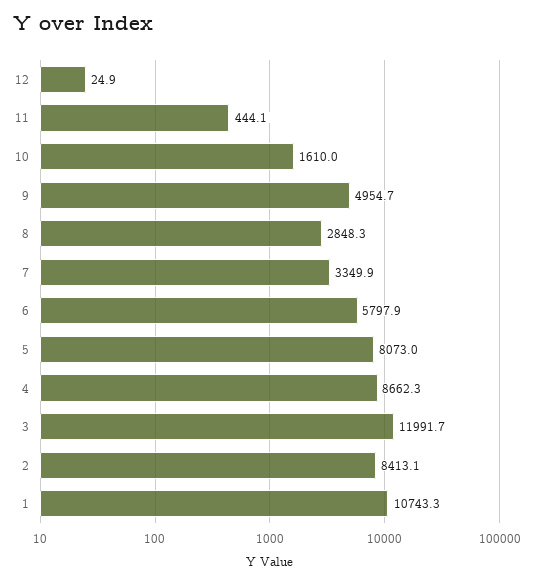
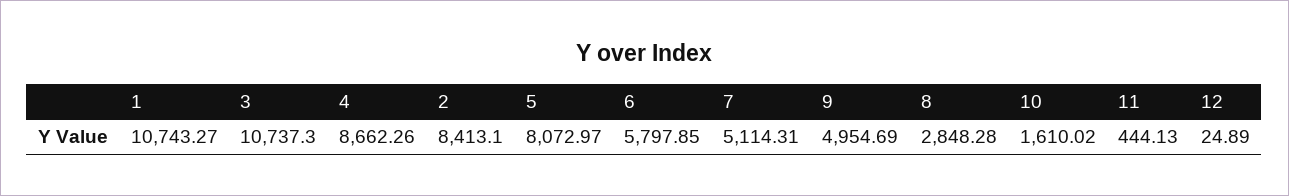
7: 3349.9 -> 5114.31
3: 11991.7 -> 10737.3

